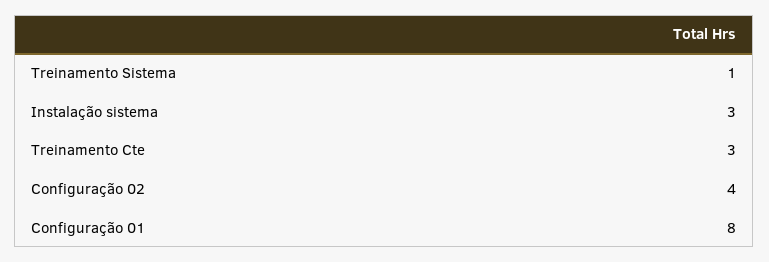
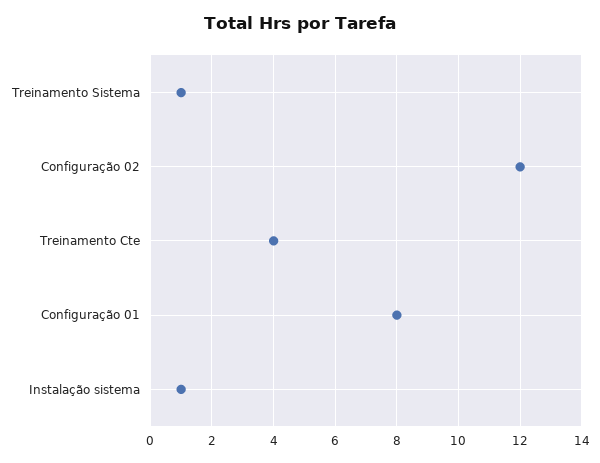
Instalação sistema: 3 -> 1
Treinamento Cte: 3 -> 4
Configuração 02: 4 -> 12

